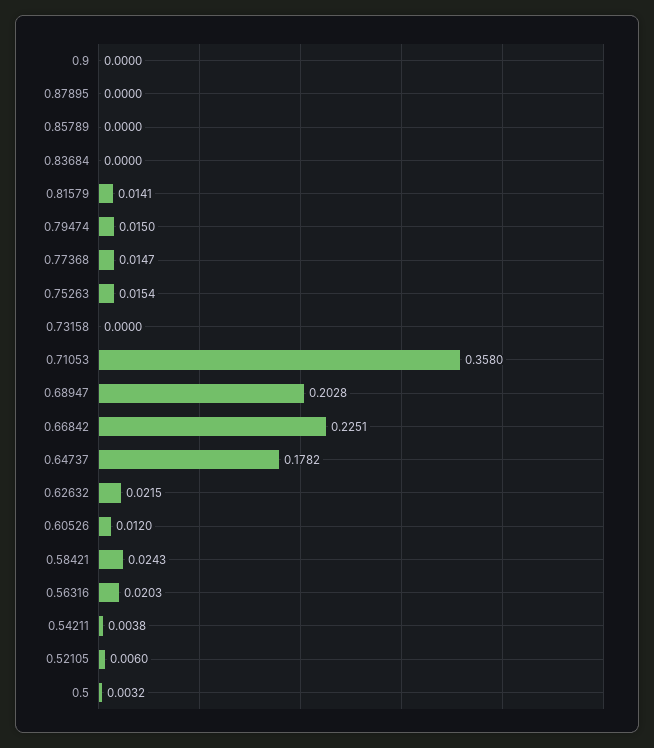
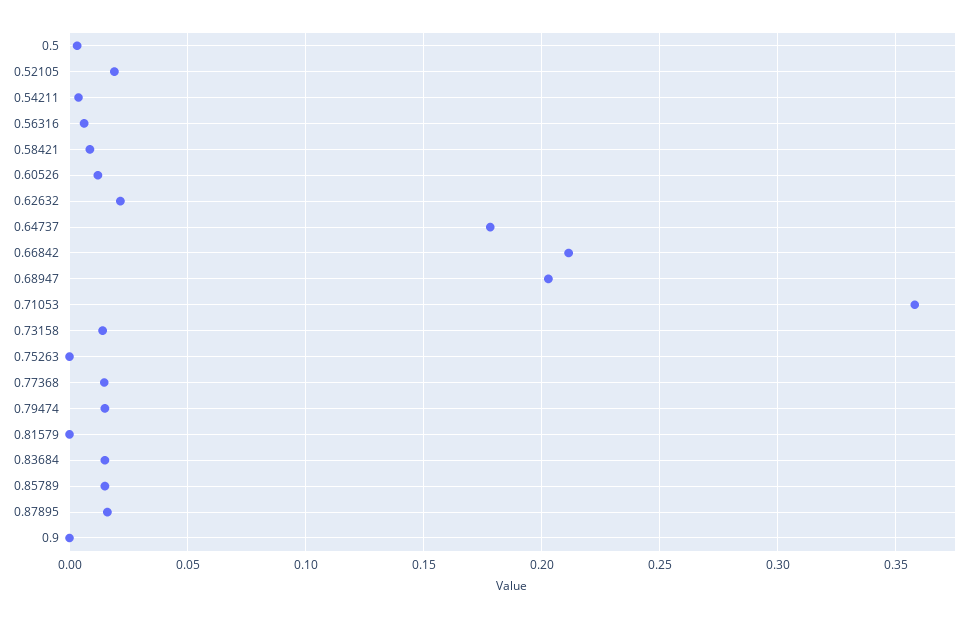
0.87895: 0 -> 0.015
0.85789: 0 -> 0.015
0.83684: 0 -> 0.015
0.81579: 0.0141 -> 0
0.75263: 0.0154 -> 0
0.73158: 0 -> 0.015
0.66842: 0.2251 -> 0.21
0.58421: 0.0243 -> 0.01
0.56316: 0.0203 -> 0.005
0.52105: 0.006 -> 0.02

